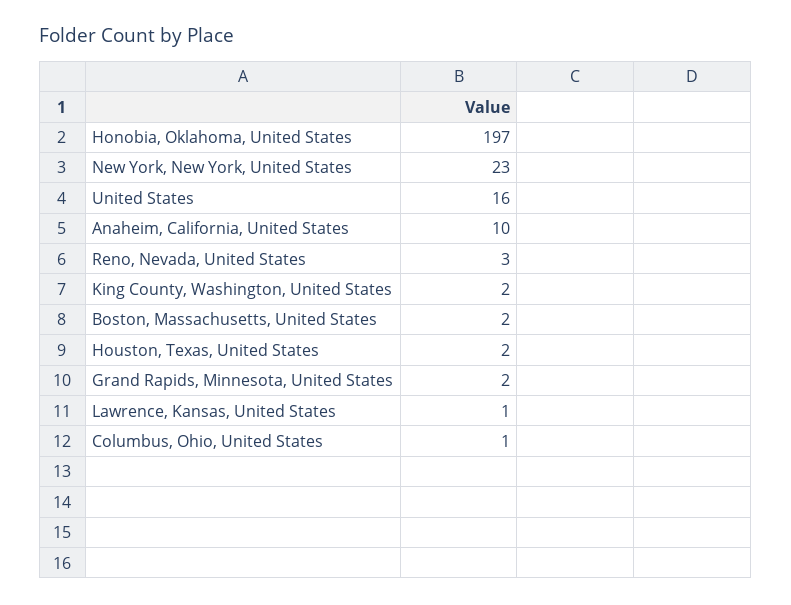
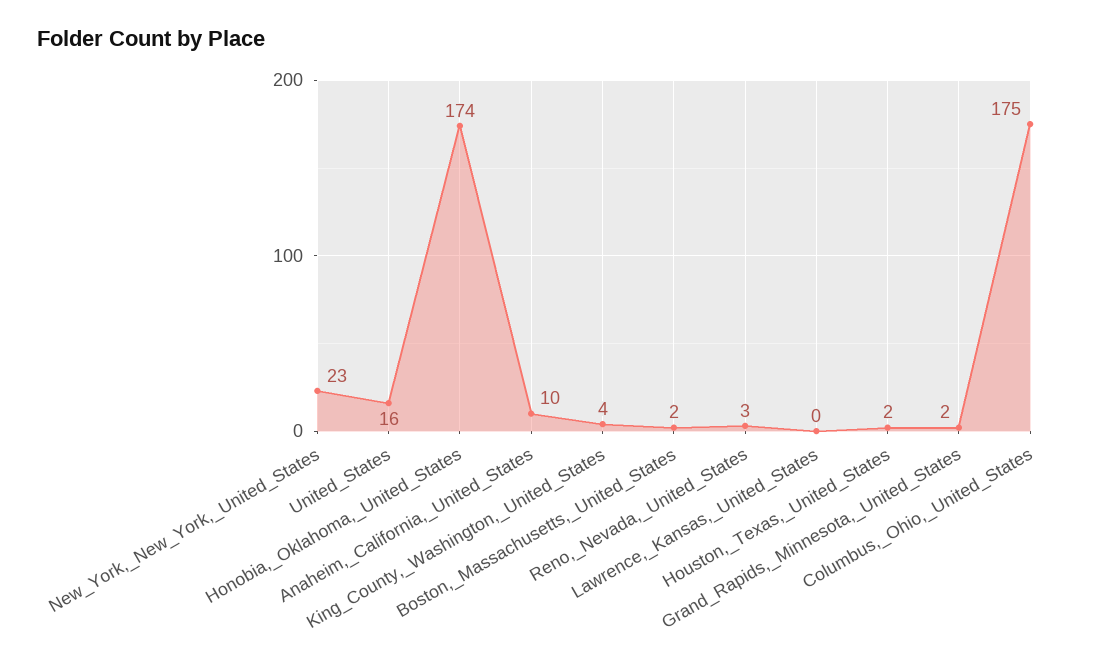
Honobia, Oklahoma, United States: 197 -> 174
King County, Washington, United States: 2 -> 4
Lawrence, Kansas, United States: 1 -> 0
Columbus, Ohio, United States: 1 -> 175

